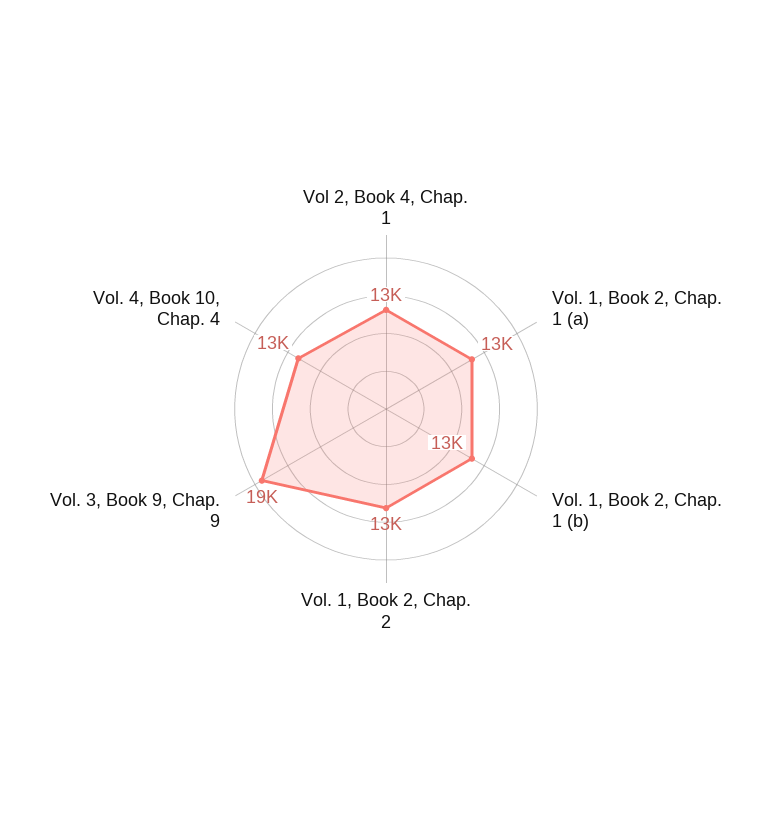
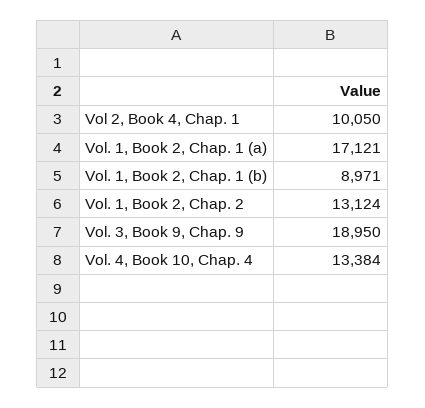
Vol 2, Book 4, Chap. 1: 13000 -> 10050
Vol. 1, Book 2, Chap. 1 (a): 13000 -> 17121
Vol. 1, Book 2, Chap. 1 (b): 13000 -> 8971

